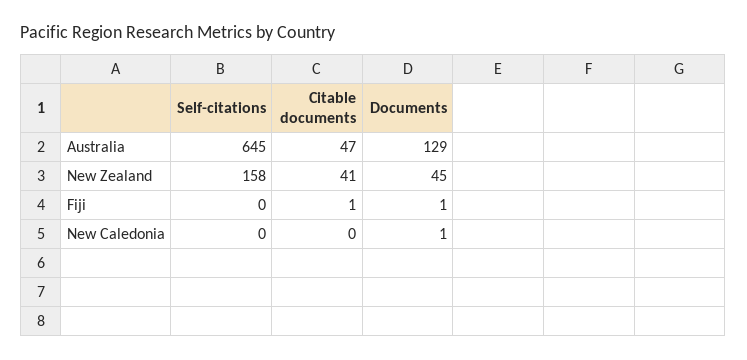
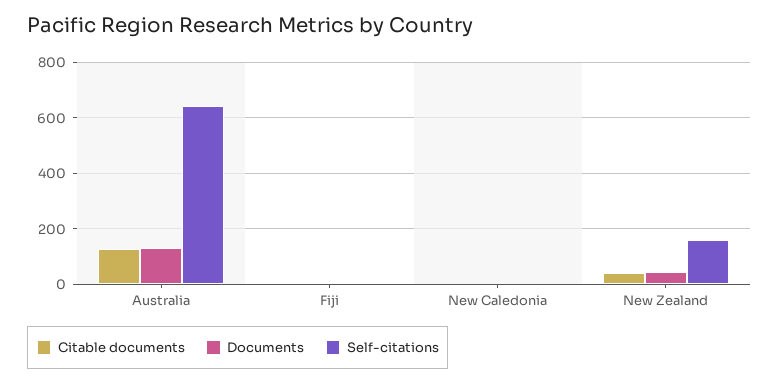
Citable documents, Australia: 47 -> 125

